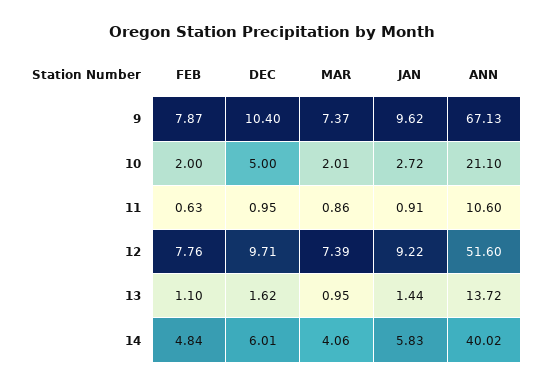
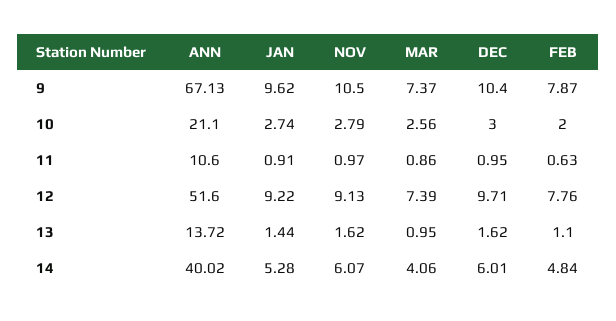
DEC, 10: 5 -> 3
MAR, 10: 2.01 -> 2.56
JAN, 10: 2.72 -> 2.74
JAN, 14: 5.83 -> 5.28
NOV, 9: none -> 10.5
NOV, 10: none -> 2.79
NOV, 11: none -> 0.97
NOV, 12: none -> 9.13
NOV, 13: none -> 1.62
NOV, 14: none -> 6.07

